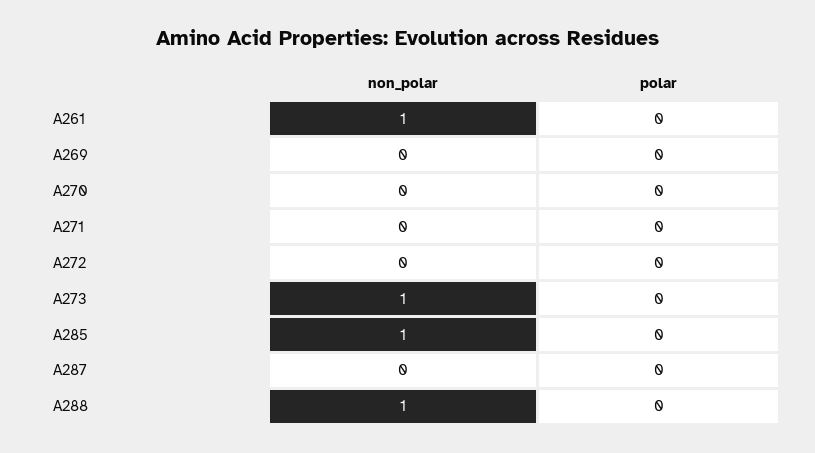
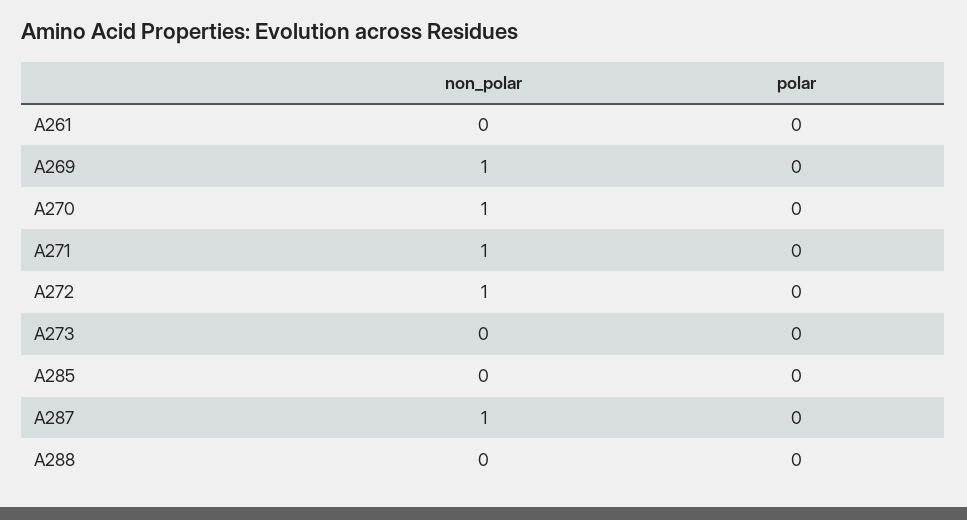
non_polar, A261: 1 -> 0
non_polar, A269: 0 -> 1
non_polar, A270: 0 -> 1
non_polar, A271: 0 -> 1
non_polar, A272: 0 -> 1
non_polar, A273: 1 -> 0
non_polar, A285: 1 -> 0
non_polar, A287: 0 -> 1
non_polar, A288: 1 -> 0

